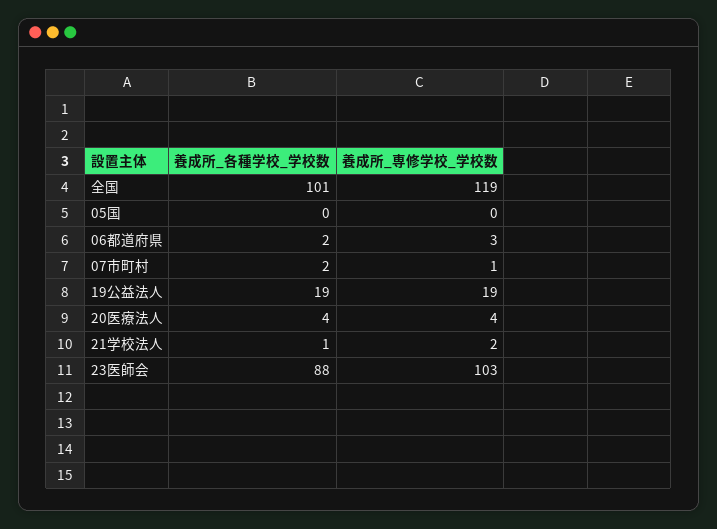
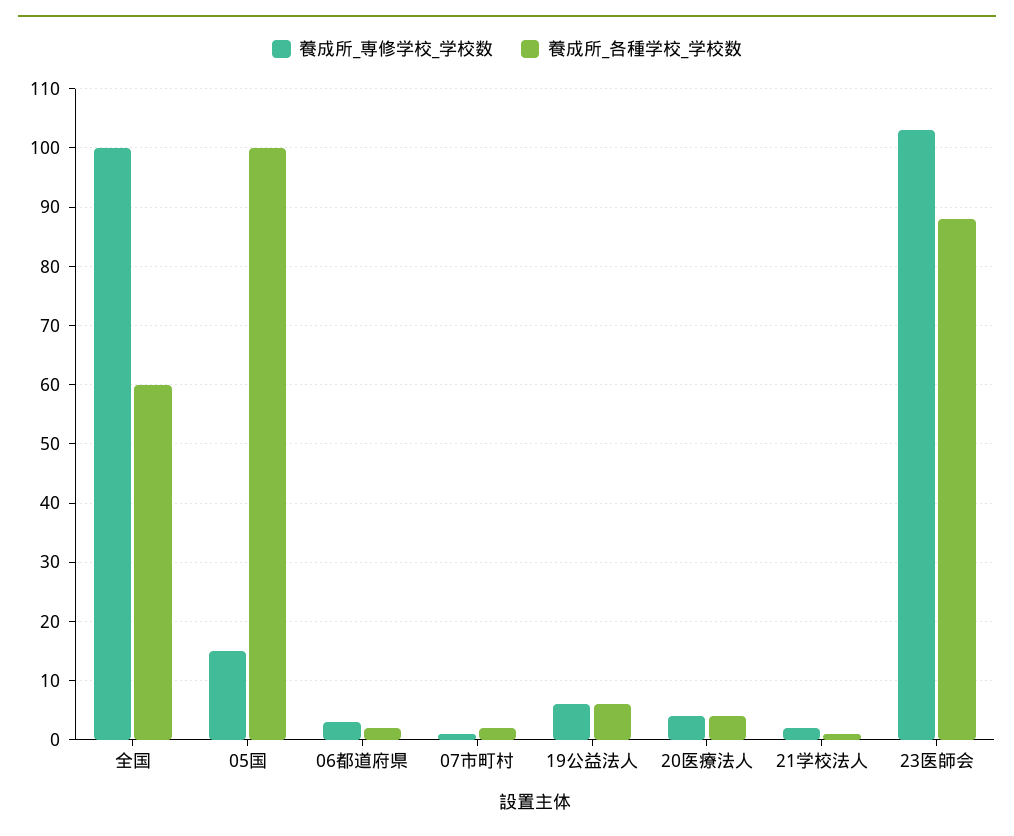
養成所_各種学校_学校数, 全国: 101 -> 60
養成所_専修学校_学校数, 全国: 119 -> 100
養成所_各種学校_学校数, 05国: 0 -> 100
養成所_専修学校_学校数, 05国: 0 -> 15
養成所_各種学校_学校数, 19公益法人: 19 -> 5
養成所_専修学校_学校数, 19公益法人: 19 -> 5

